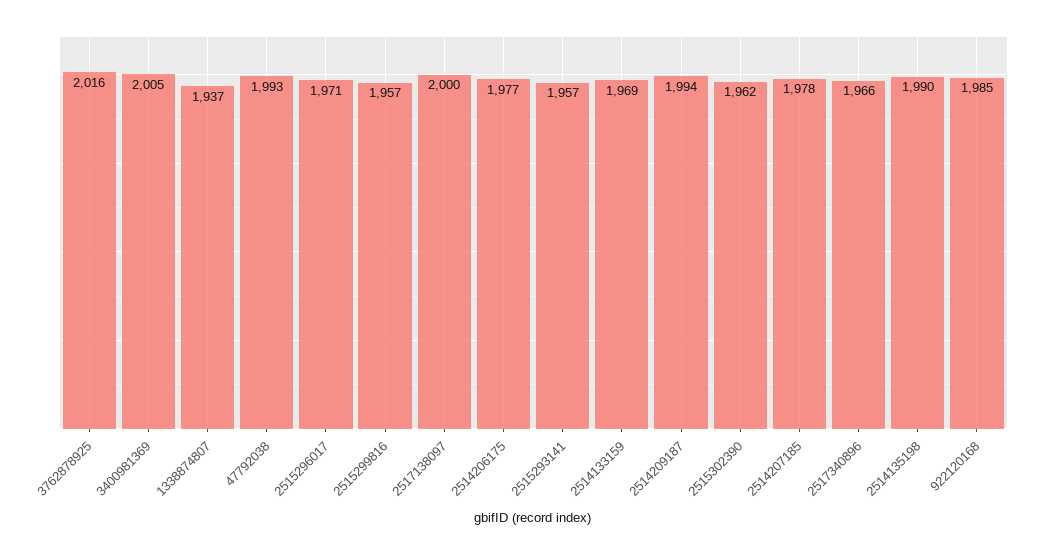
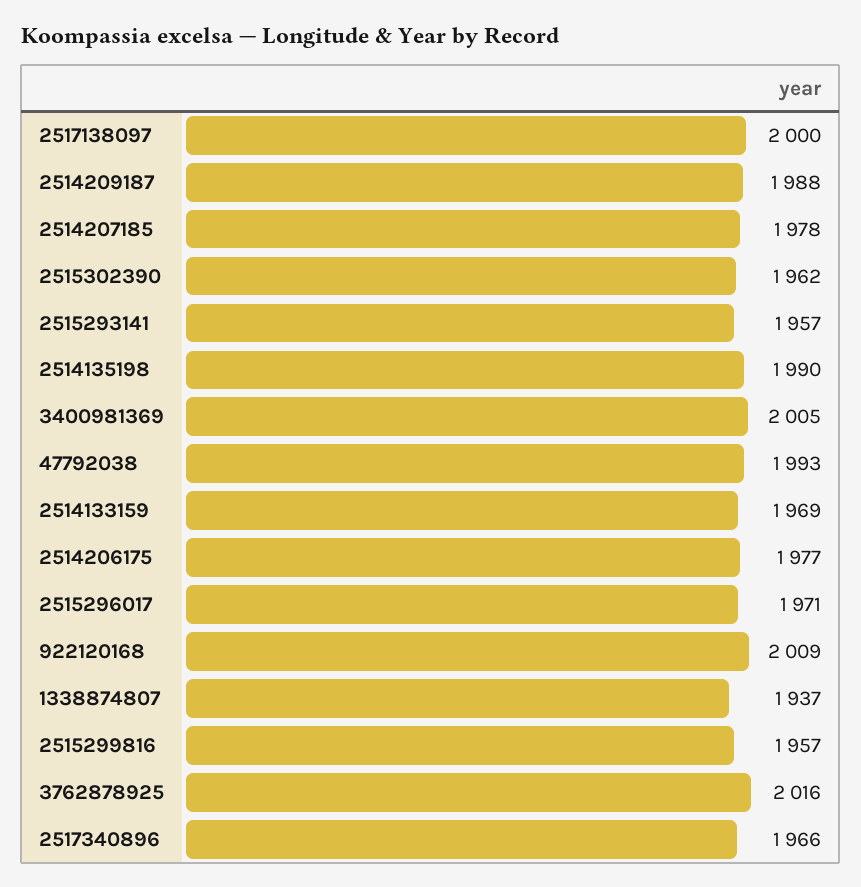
2514209187: 1994 -> 1988
922120168: 1985 -> 2009

